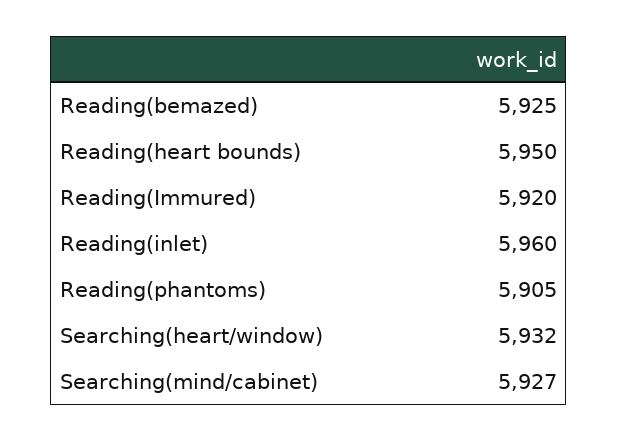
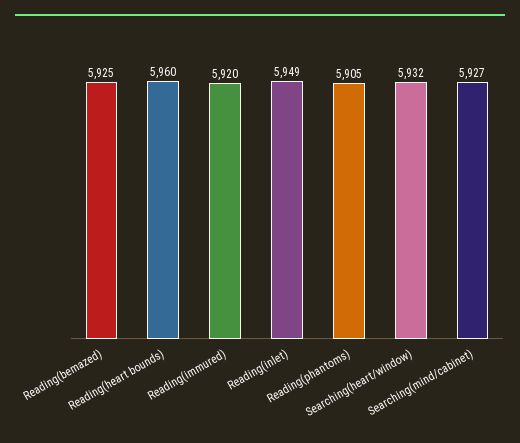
Reading(heart bounds): 5950 -> 5960
Reading(inlet): 5960 -> 5949

